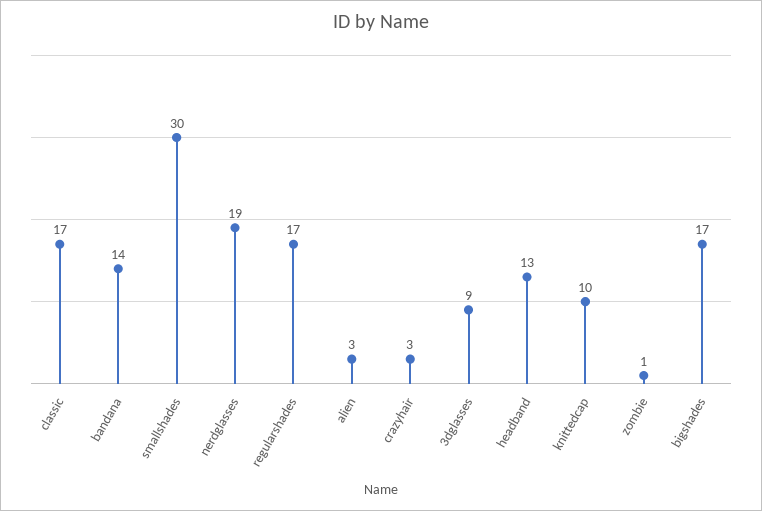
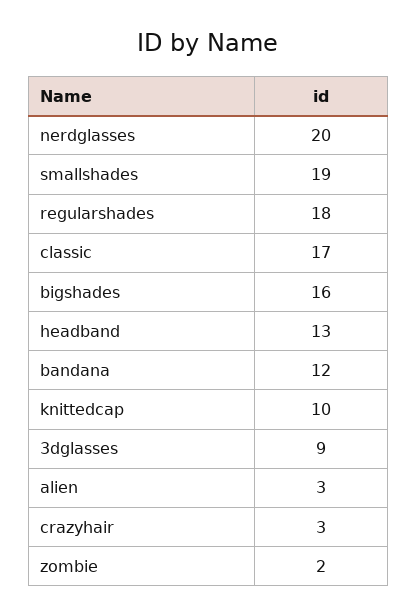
bandana: 14 -> 12
smallshades: 30 -> 19
nerdglasses: 19 -> 20
regularshades: 17 -> 18
zombie: 1 -> 2
bigshades: 17 -> 16

